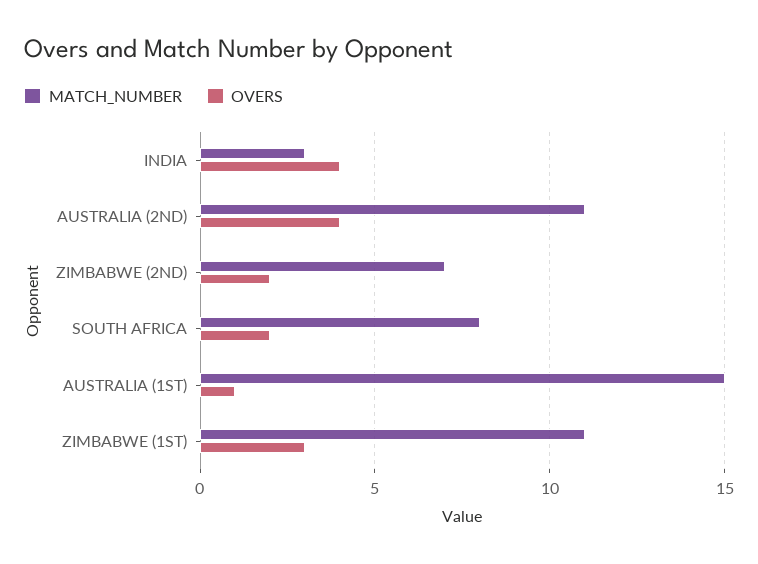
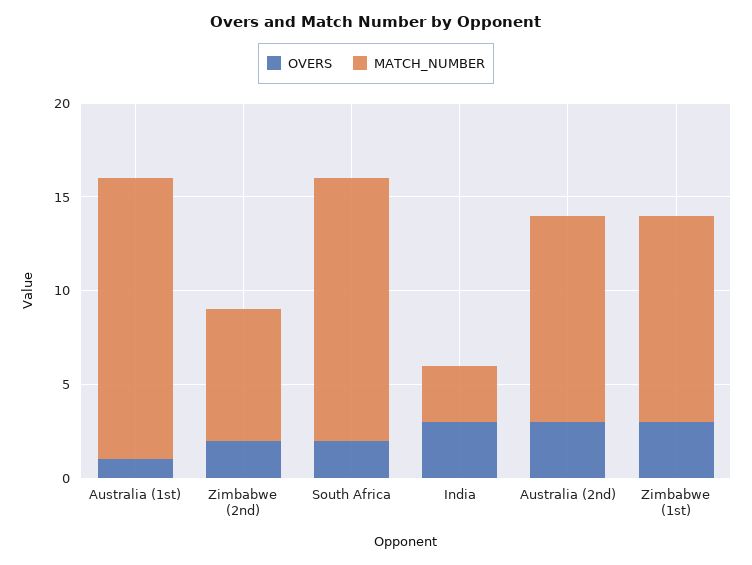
OVERS, INDIA: 4 -> 3
OVERS, AUSTRALIA (2ND): 4 -> 3
MATCH_NUMBER, SOUTH AFRICA: 8 -> 14

